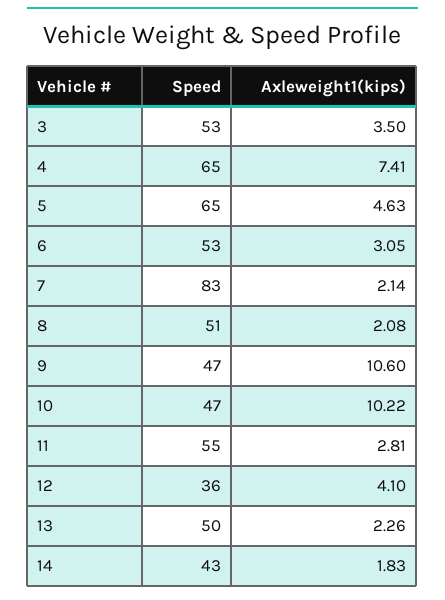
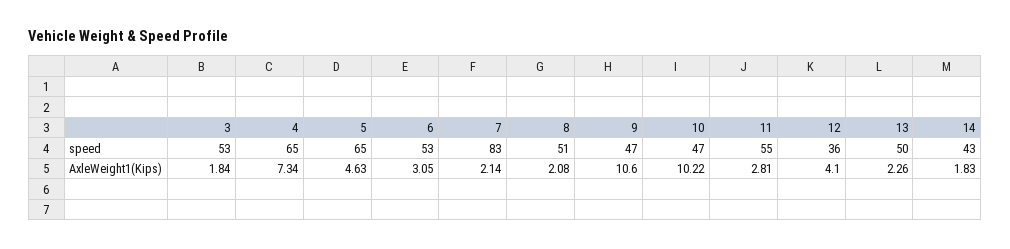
Axleweight1(kips), 3: 3.5 -> 1.84
Axleweight1(kips), 4: 7.41 -> 7.34

